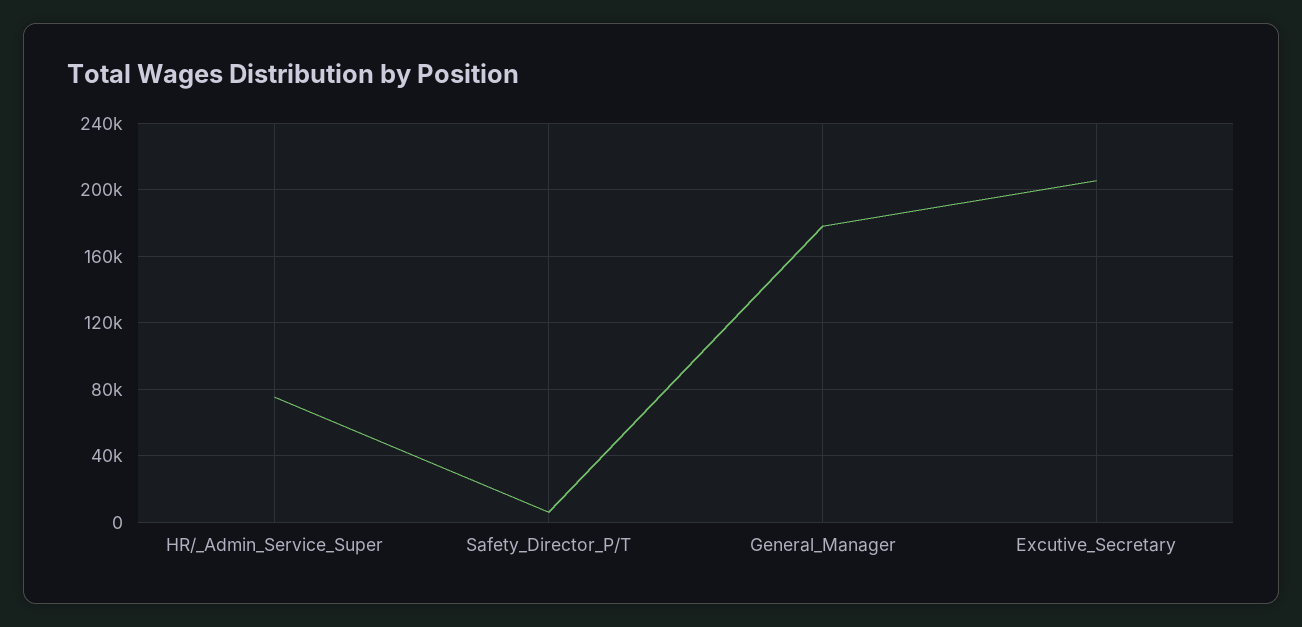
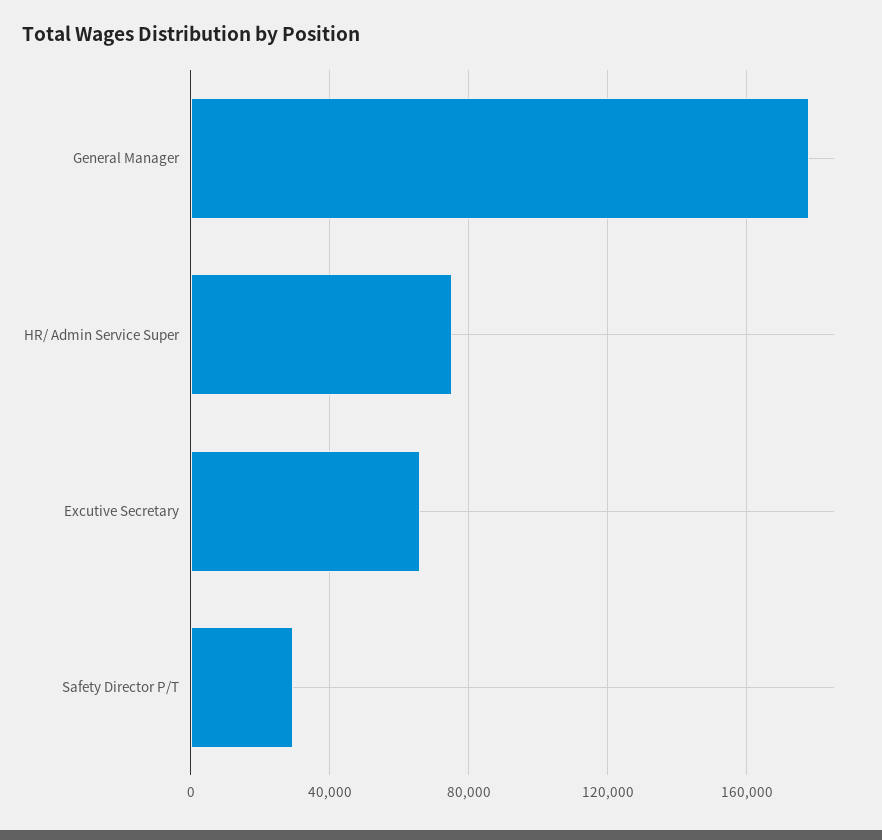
Safety_Director_P/T: 5000 -> 30000
Excutive_Secretary: 205000 -> 65000

